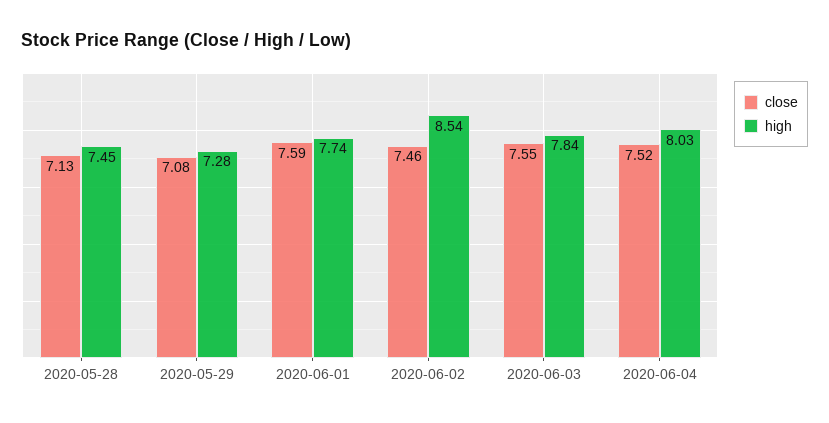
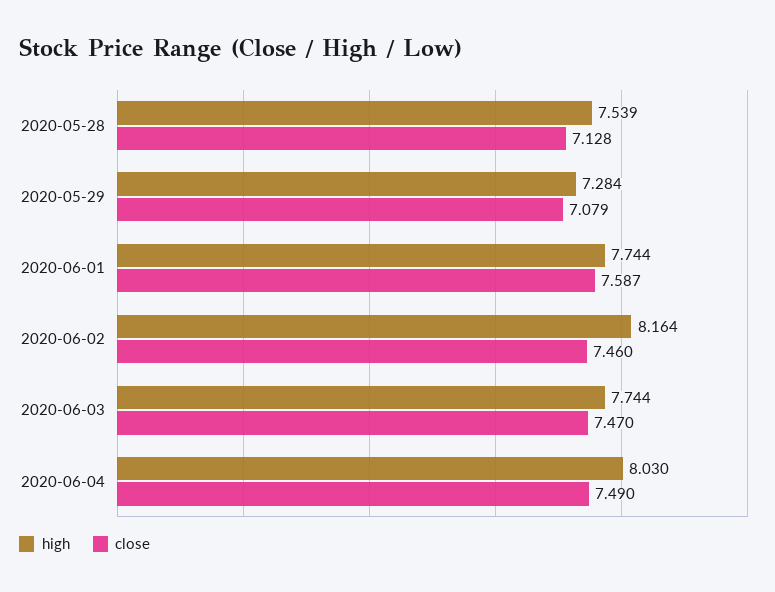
high, 2020-05-28: 7.45 -> 7.539
high, 2020-06-02: 8.54 -> 8.164
close, 2020-06-03: 7.55 -> 7.47
high, 2020-06-03: 7.84 -> 7.744
close, 2020-06-04: 7.52 -> 7.49

